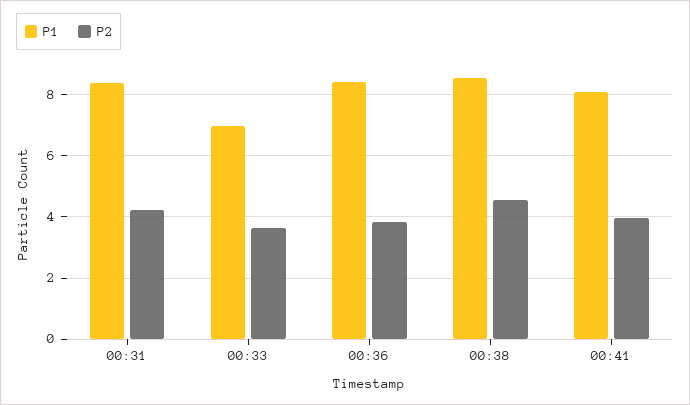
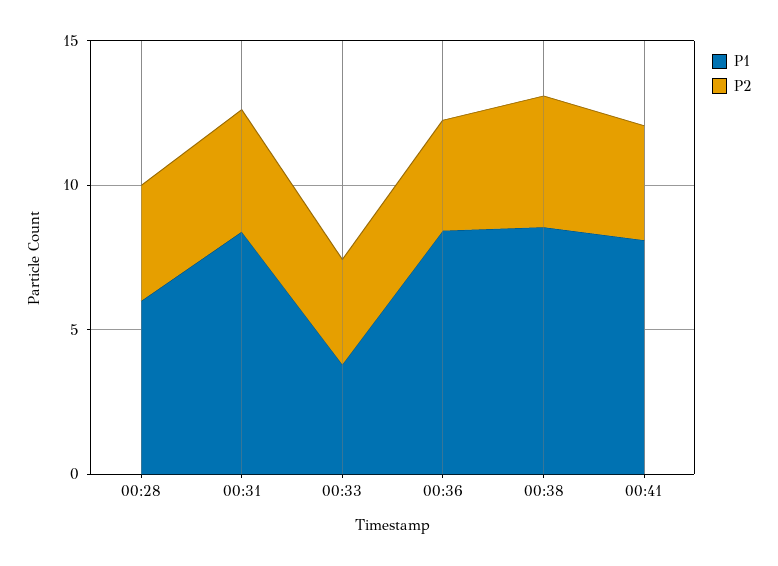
P1, 00:33: 7 -> 4
P1, 00:28: none -> 6
P2, 00:28: none -> 4

